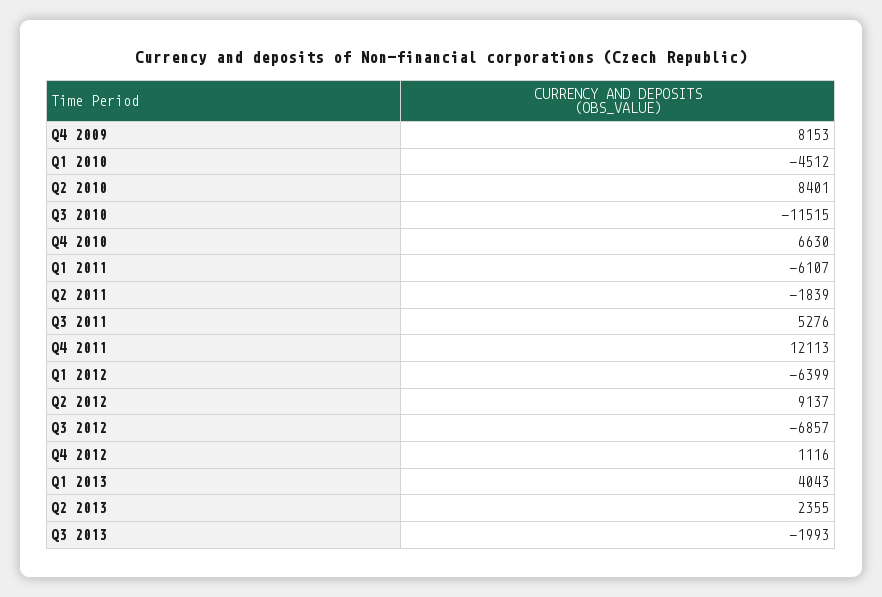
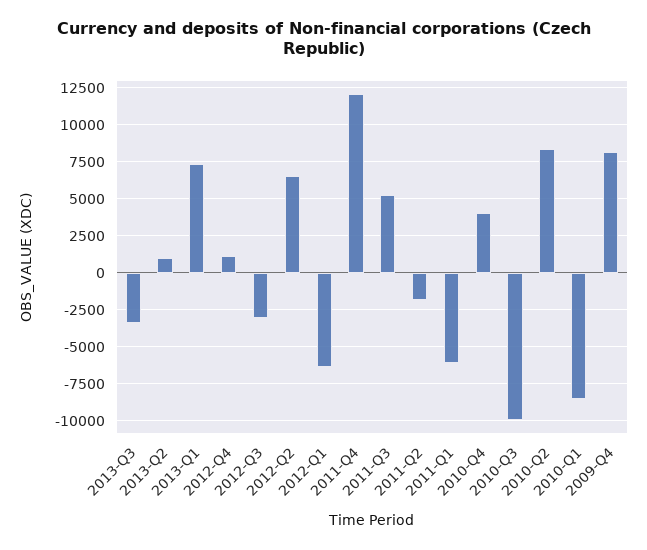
Q1 2010: -4512 -> -8500
Q3 2010: -11515 -> -10000
Q4 2010: 6630 -> 4000
Q2 2012: 9137 -> 6500
Q3 2012: -6857 -> -3000
Q1 2013: 4043 -> 7500
Q2 2013: 2355 -> 1000
Q3 2013: -1993 -> -3500

